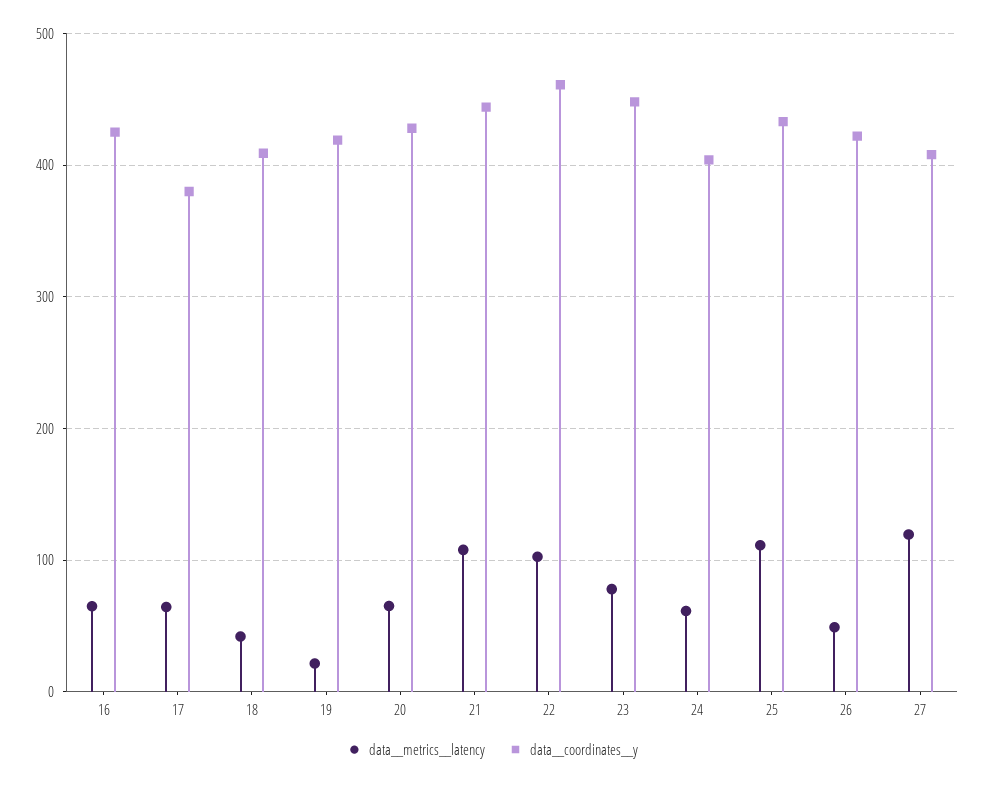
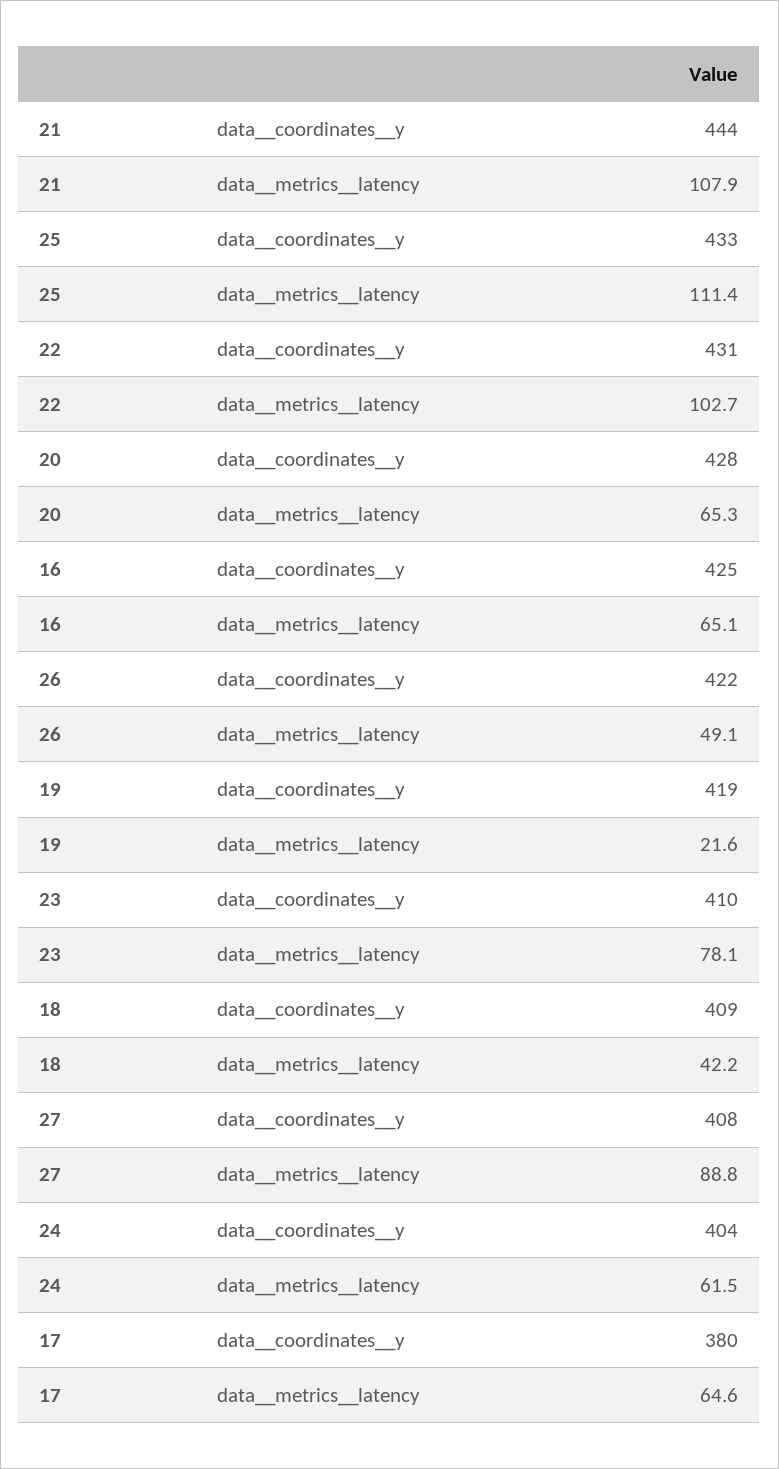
data__coordinates__y, 22: 460 -> 431
data__coordinates__y, 23: 450 -> 410
data__metrics__latency, 27: 120 -> 88.8

